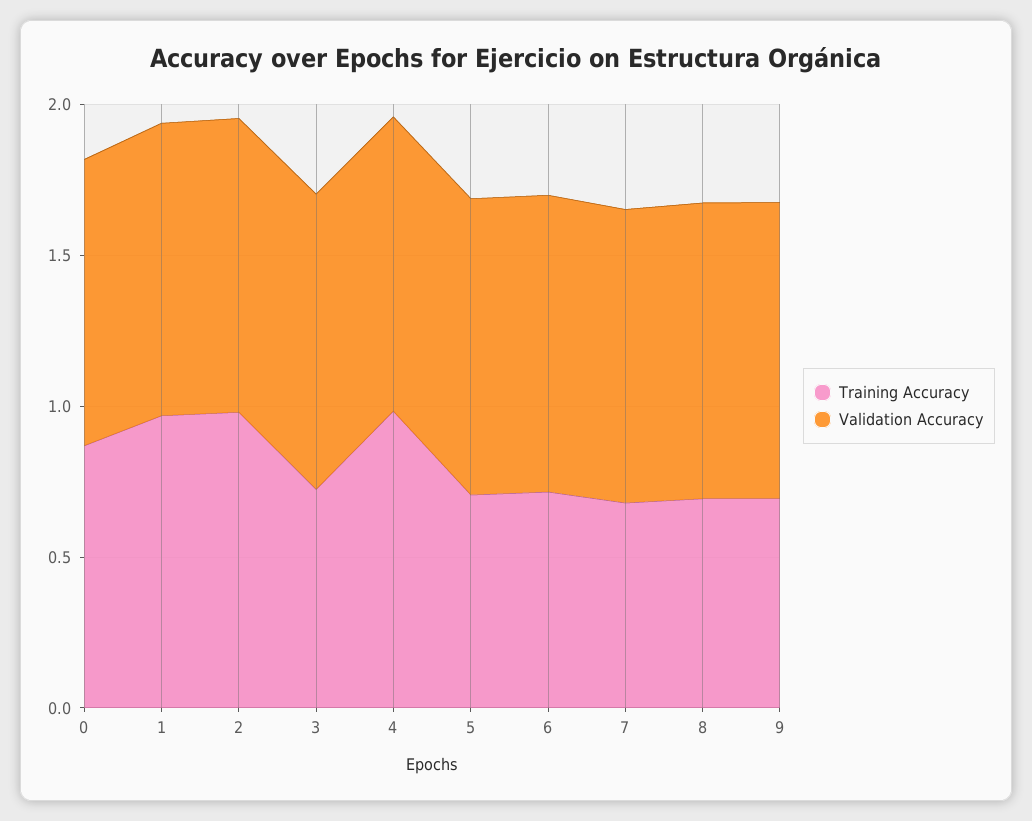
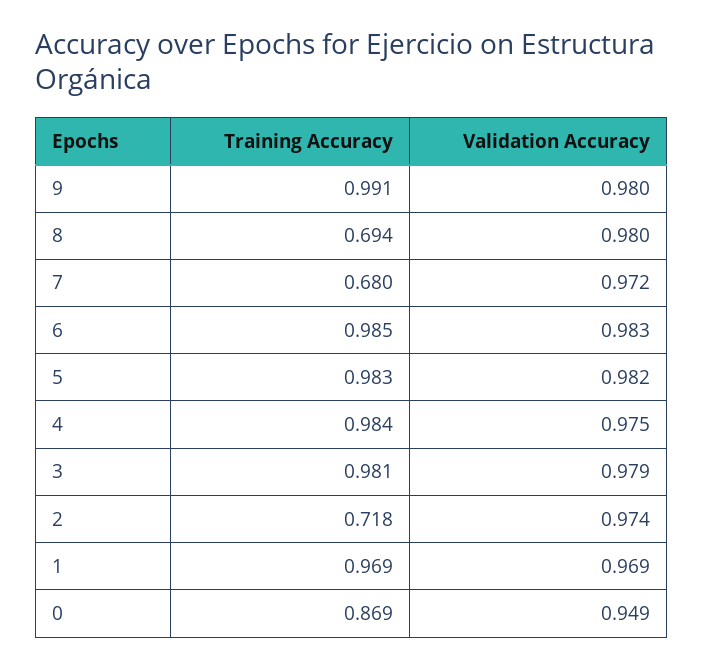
Training Accuracy, 2: 1 -> 0.718
Training Accuracy, 3: 0.7 -> 0.981
Training Accuracy, 5: 0.7 -> 0.983
Training Accuracy, 6: 0.7 -> 0.985
Training Accuracy, 9: 0.7 -> 0.991

